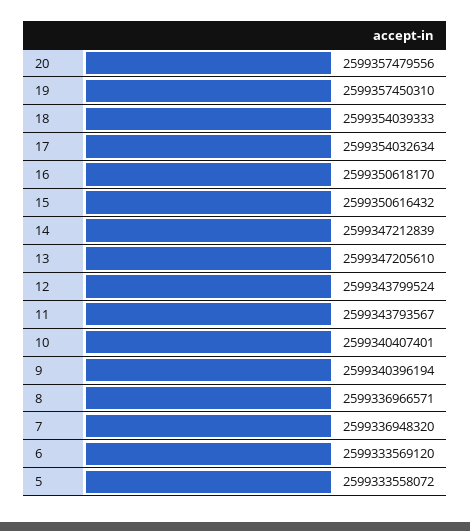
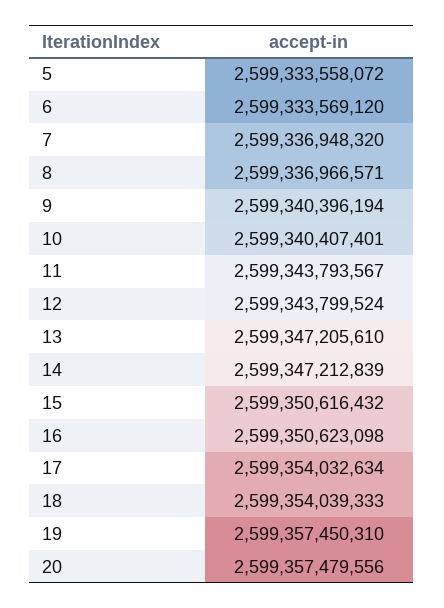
16: 2599350618170 -> 2599350623098

